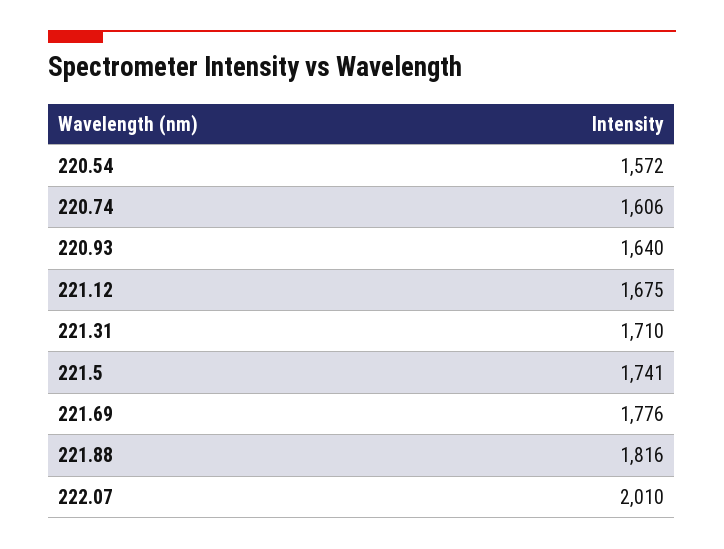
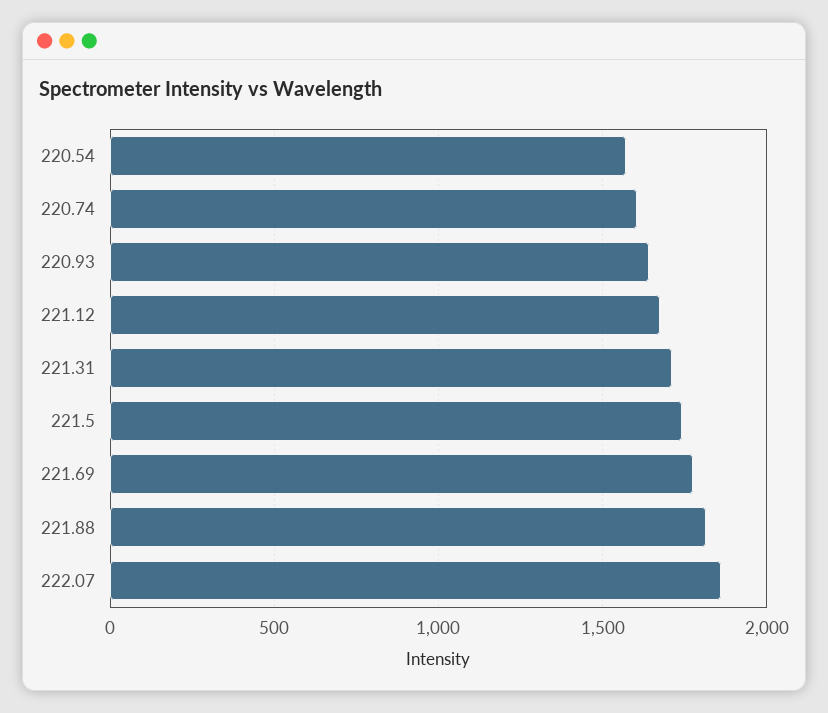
222.07: 2010 -> 1850

